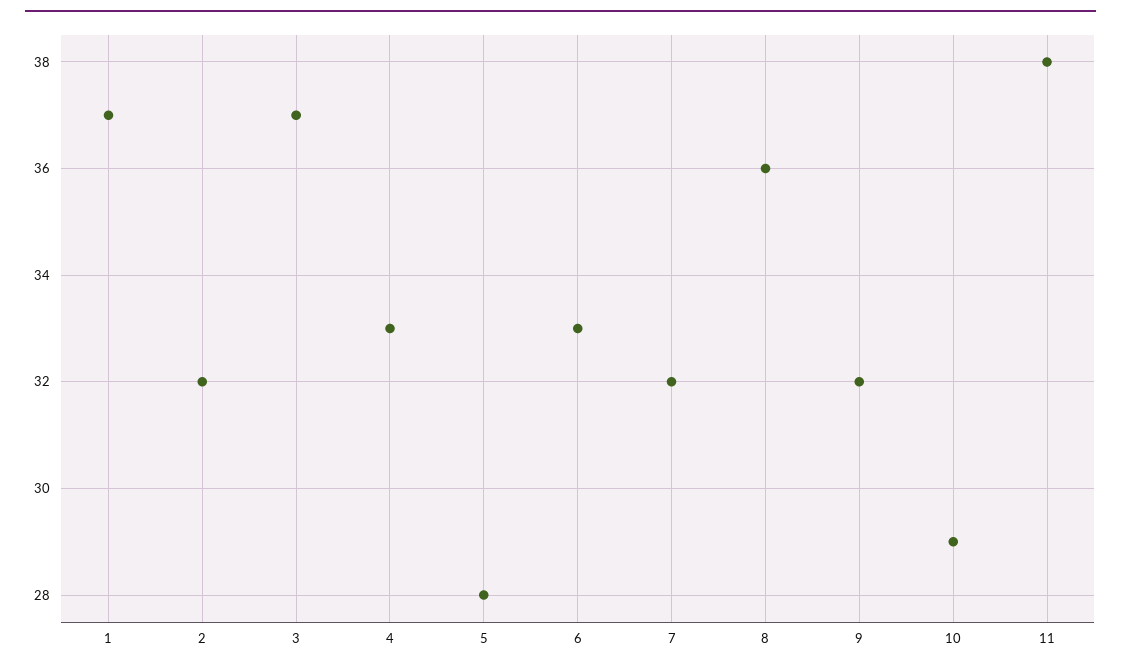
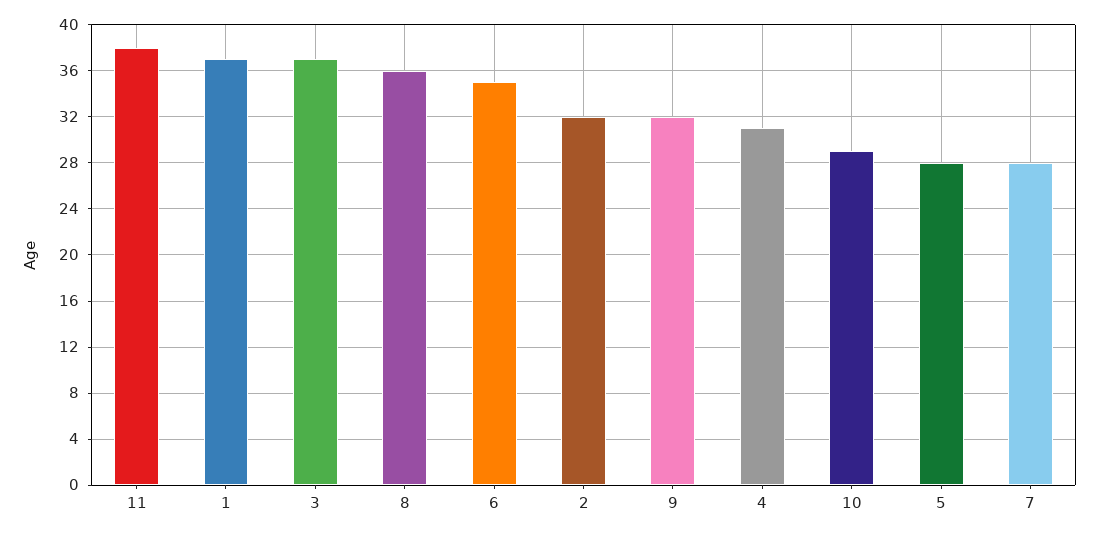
4: 33 -> 31
6: 33 -> 35
7: 32 -> 28

